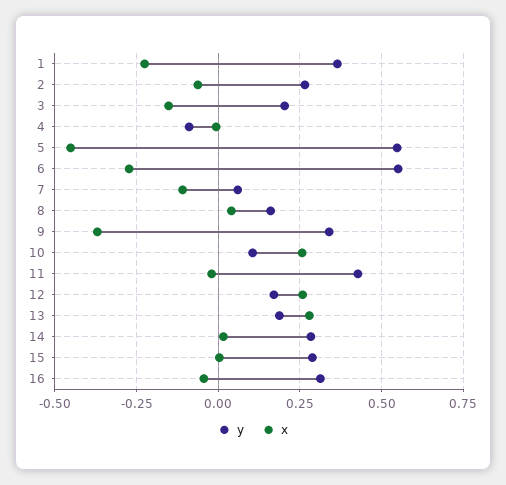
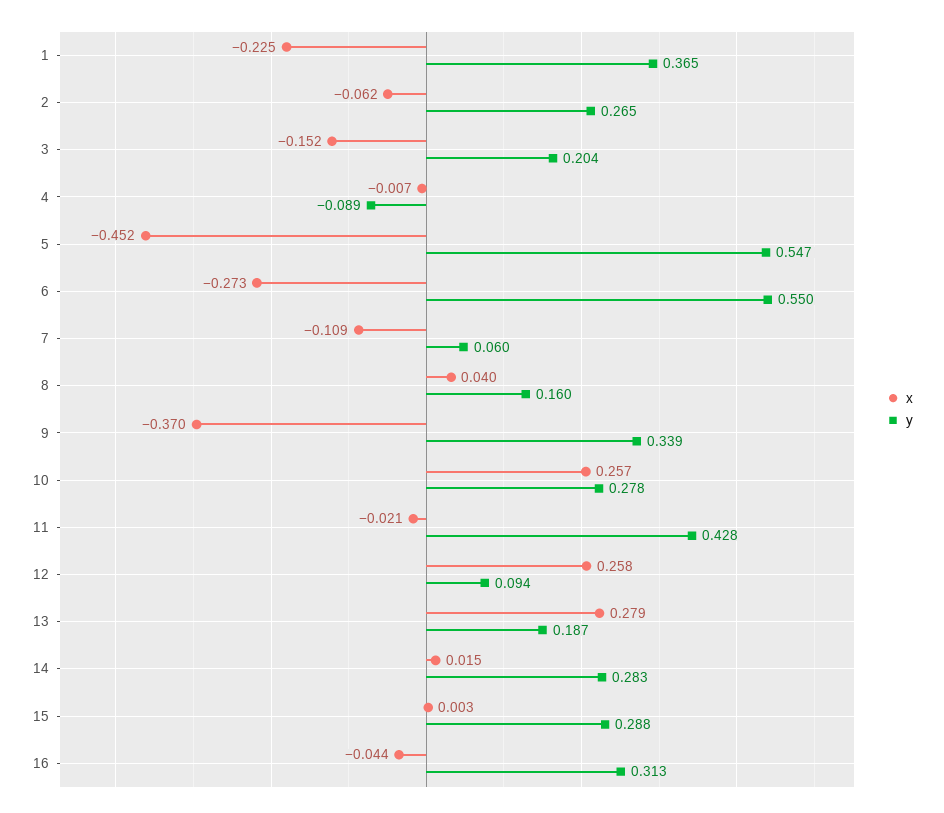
y, 10: 0.1 -> 0.278
y, 12: 0.175 -> 0.094

